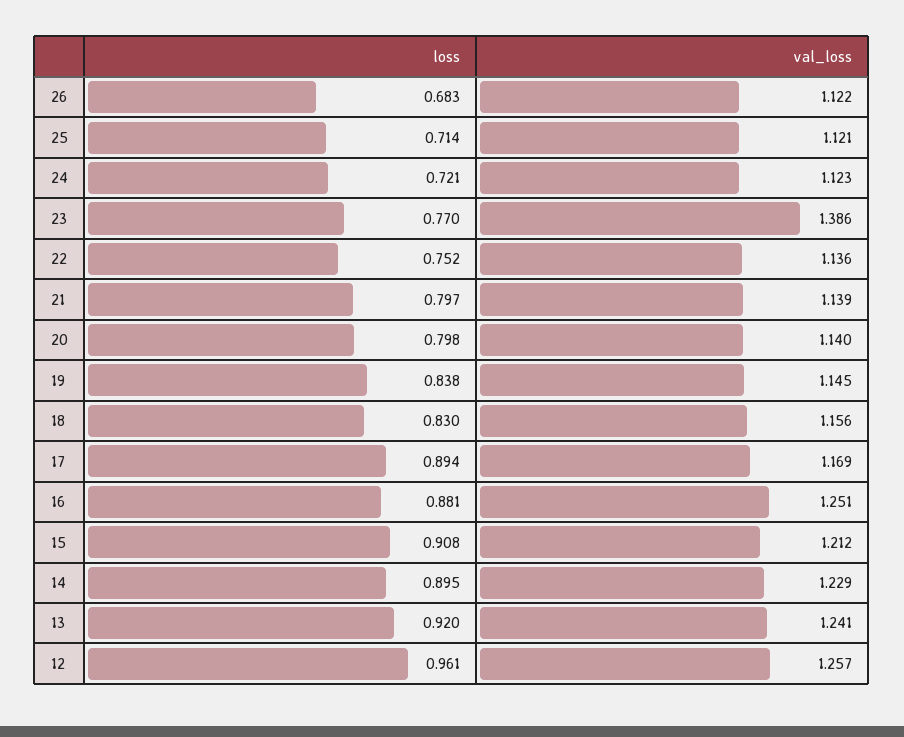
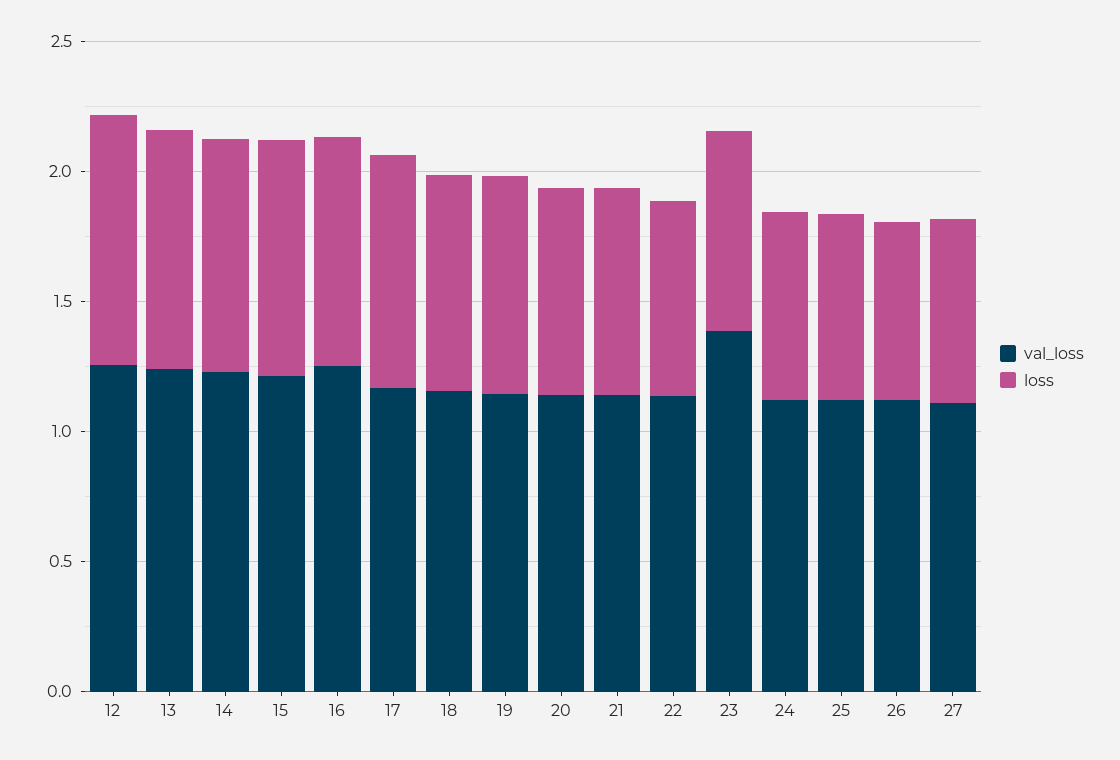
val_loss, 27: none -> 1.1
loss, 27: none -> 0.7

